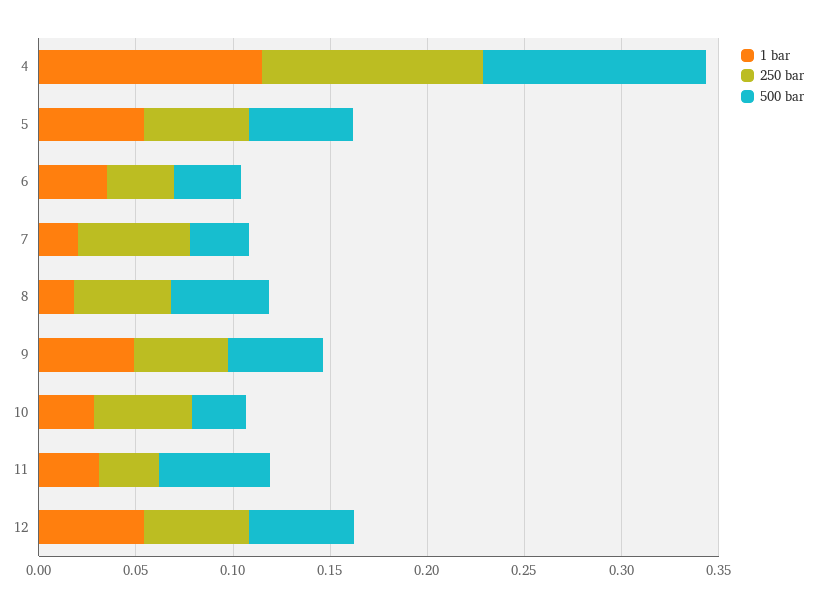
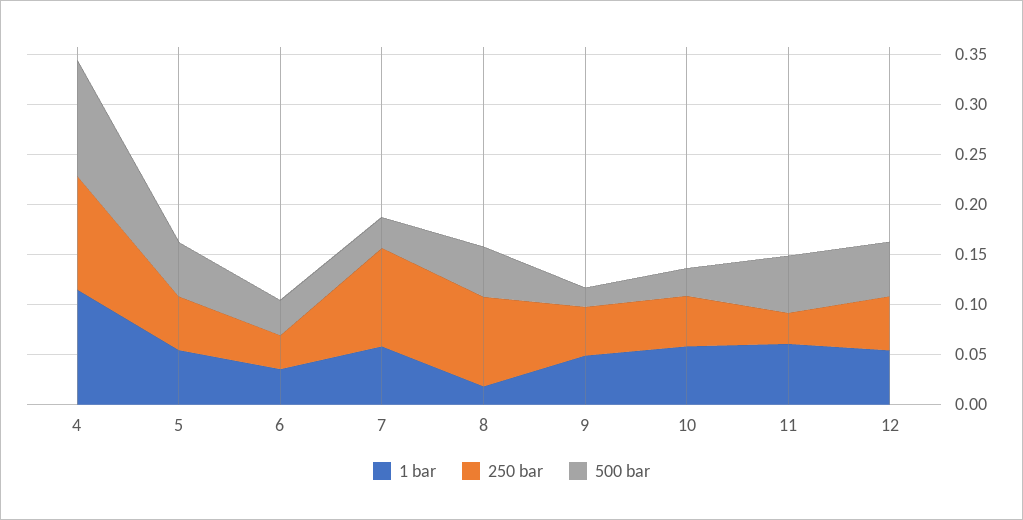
1 bar, 7: 0.02 -> 0.06
250 bar, 7: 0.06 -> 0.1
250 bar, 8: 0.05 -> 0.09
500 bar, 9: 0.05 -> 0.02
1 bar, 10: 0.03 -> 0.06
1 bar, 11: 0.03 -> 0.06

